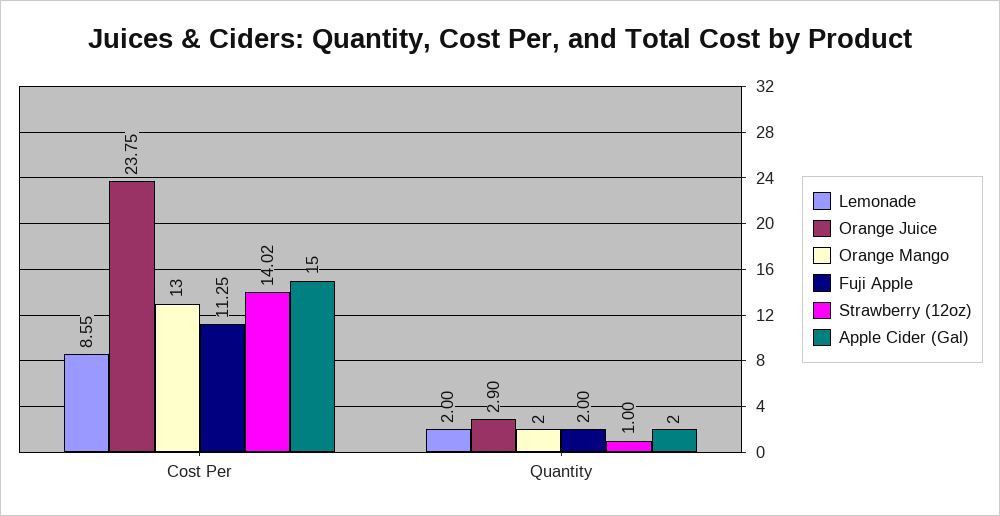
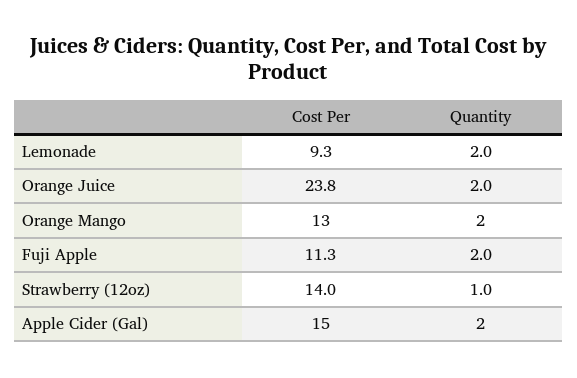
Lemonade, Cost Per: 8.55 -> 9.3
Orange Juice, Quantity: 2.9 -> 2

